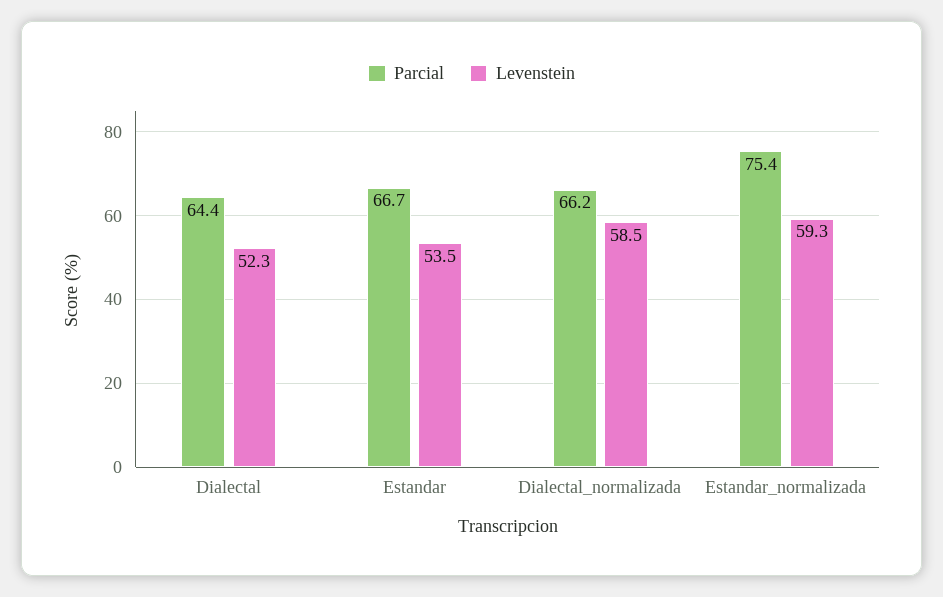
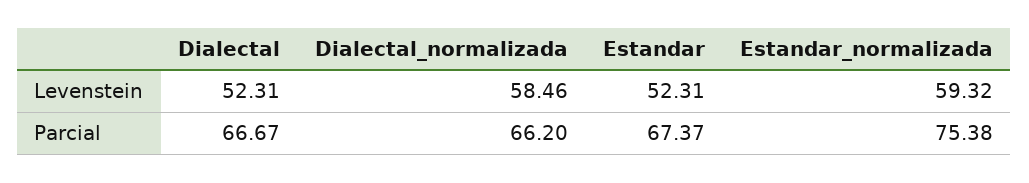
Parcial, Dialectal: 64.4 -> 66.67
Parcial, Estandar: 66.7 -> 67.37
Levenstein, Estandar: 53.5 -> 52.31

